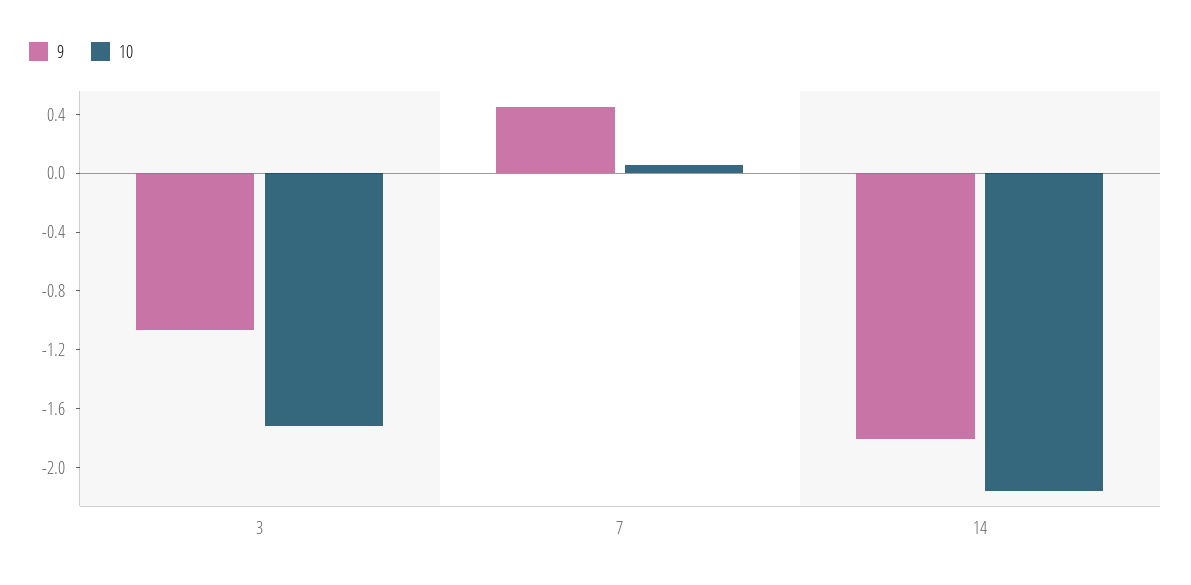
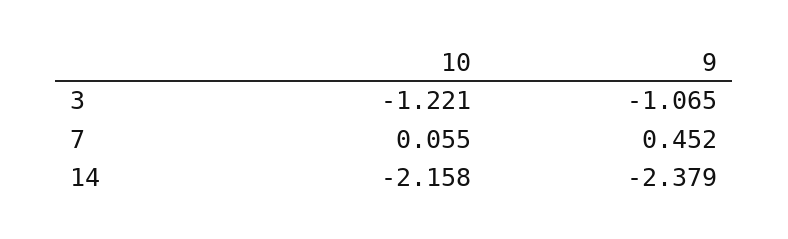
10, 3: -1.7 -> -1.221
9, 14: -1.8 -> -2.379

